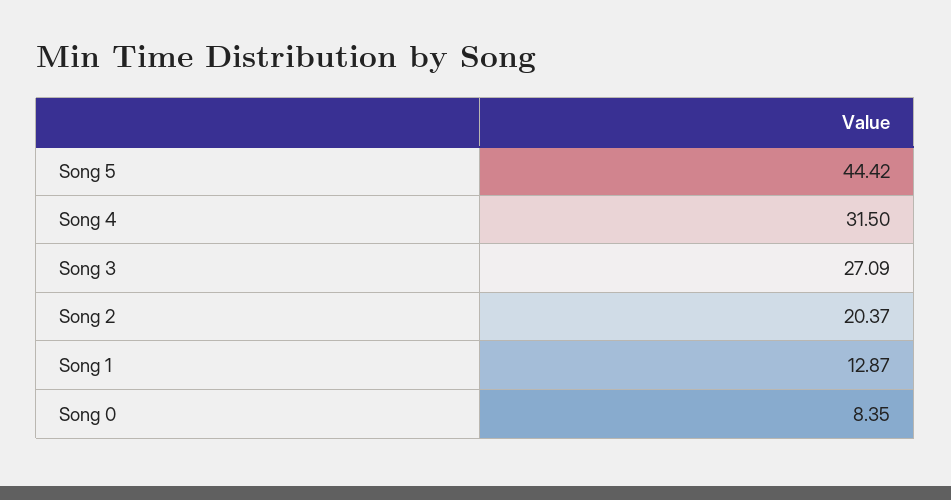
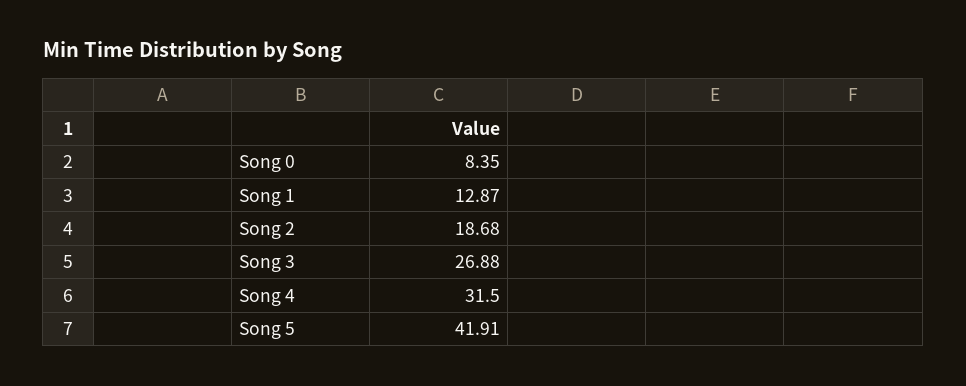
Song 5: 44.42 -> 41.91
Song 3: 27.09 -> 26.88
Song 2: 20.37 -> 18.68

